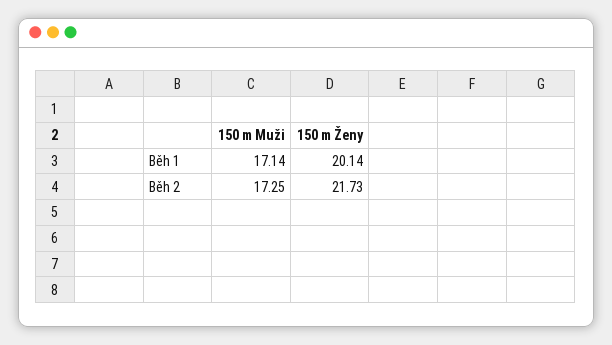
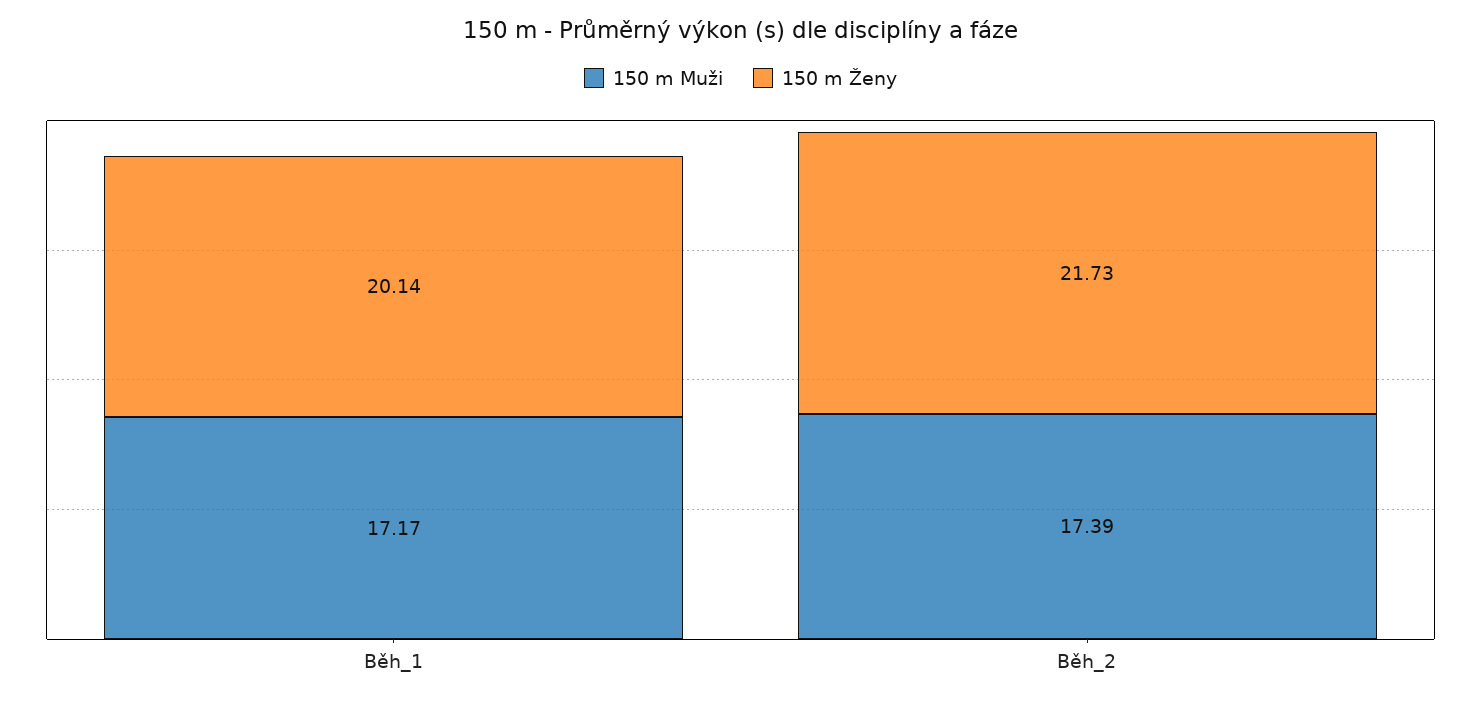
150 m Muži, Běh 1: 17.14 -> 17.17
150 m Muži, Běh 2: 17.25 -> 17.39

